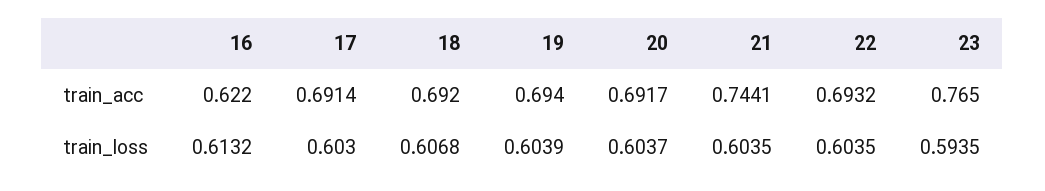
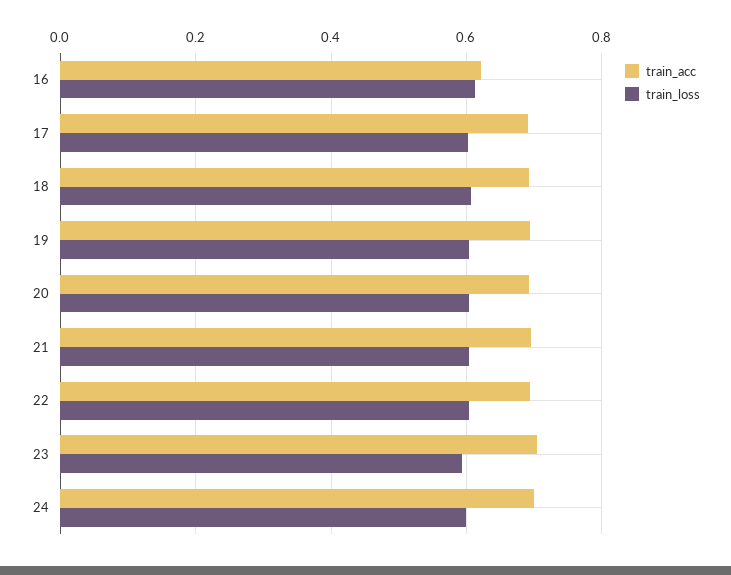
train_acc, 21: 0.7441 -> 0.7
train_acc, 23: 0.765 -> 0.7
train_acc, 24: none -> 0.7
train_loss, 24: none -> 0.6

